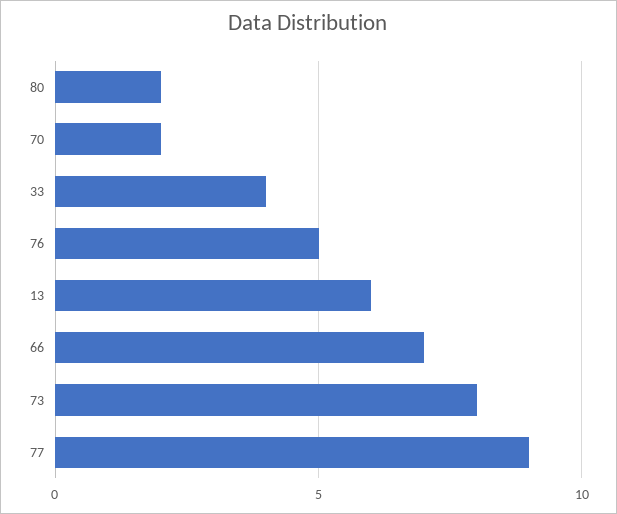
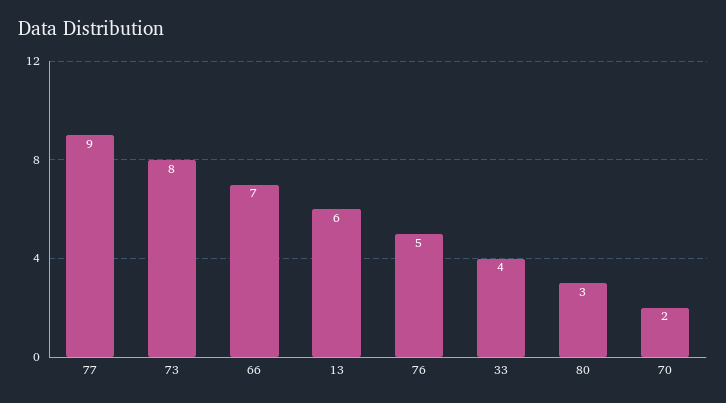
80: 2 -> 3

